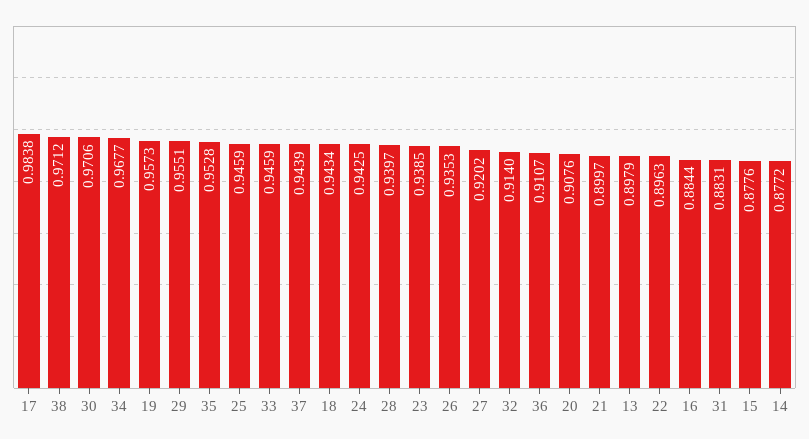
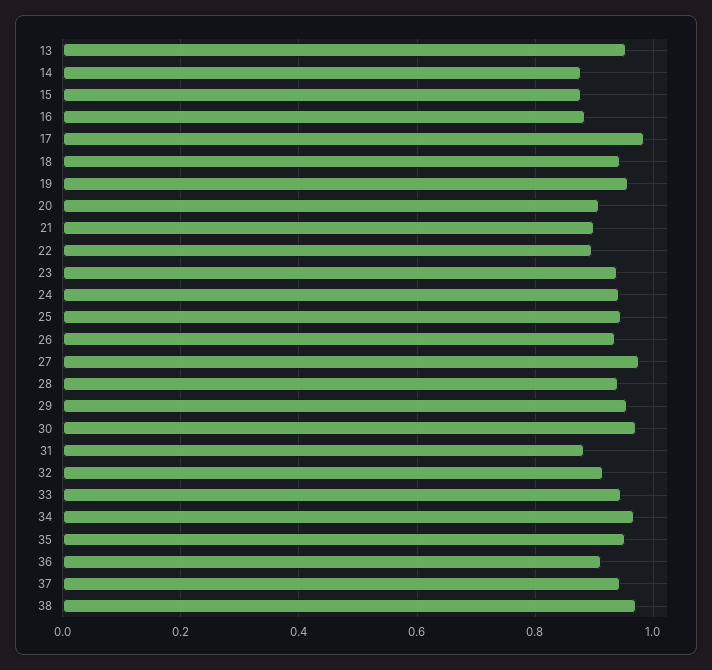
27: 0.9202 -> 0.98
13: 0.8979 -> 0.96

